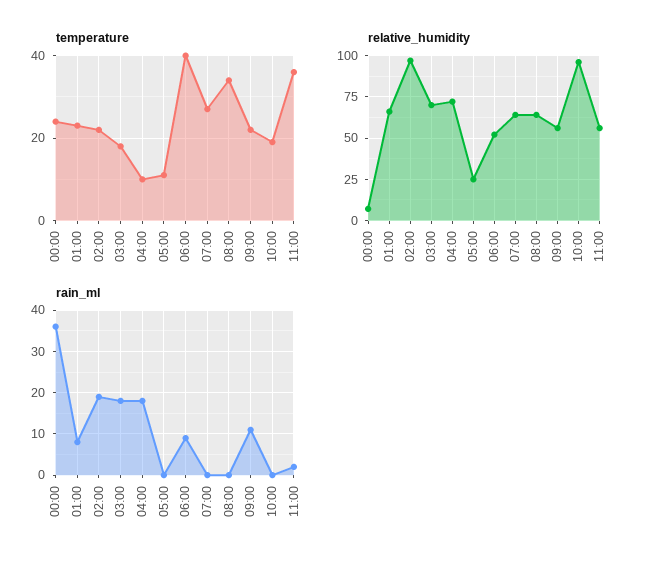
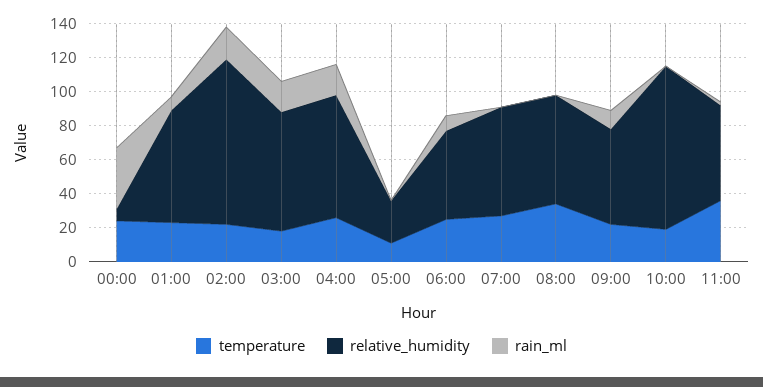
temperature, 04:00: 10 -> 25
temperature, 06:00: 40 -> 25

